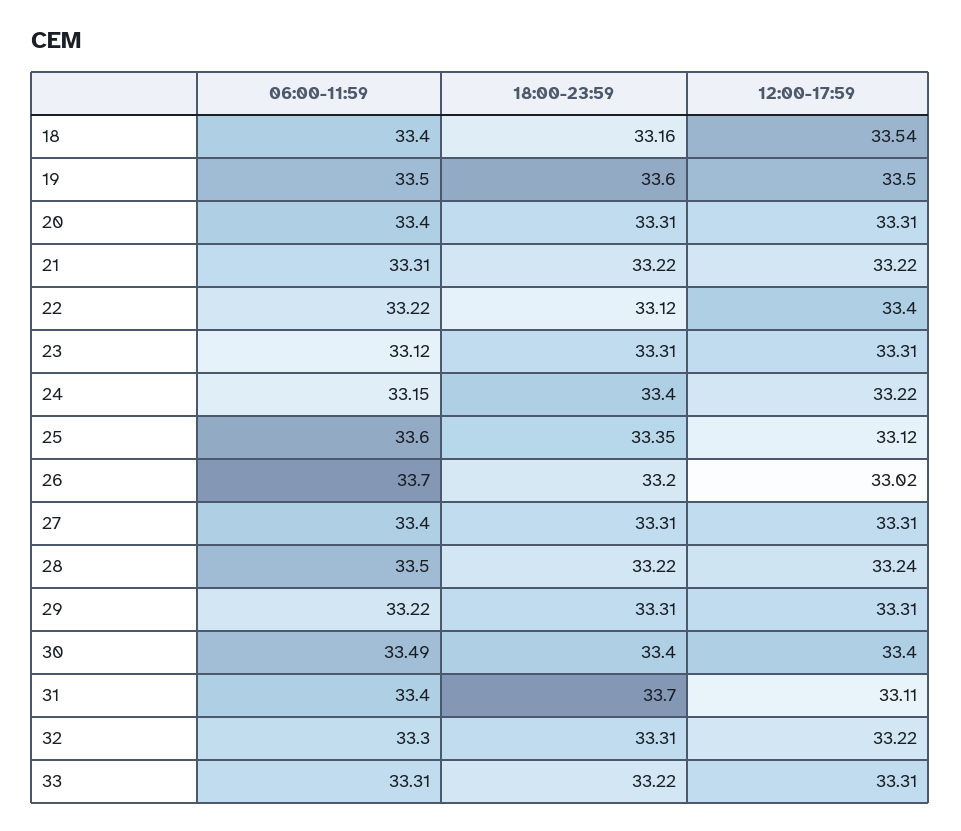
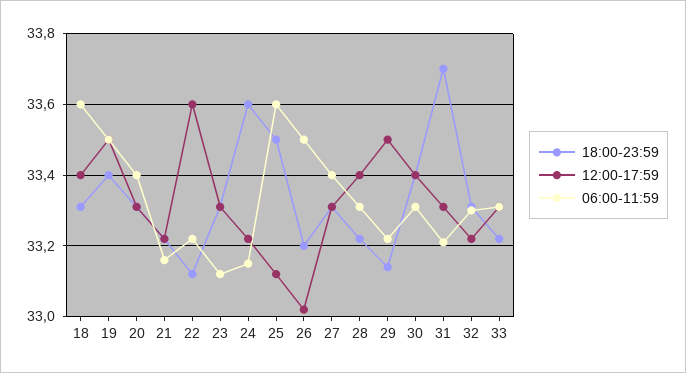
06:00-11:59, 18: 33.4 -> 33.6
18:00-23:59, 18: 33.16 -> 33.3
12:00-17:59, 18: 33.54 -> 33.4
18:00-23:59, 19: 33.6 -> 33.4
06:00-11:59, 21: 33.31 -> 33.15
12:00-17:59, 22: 33.4 -> 33.6
18:00-23:59, 24: 33.4 -> 33.6
18:00-23:59, 25: 33.35 -> 33.5
06:00-11:59, 26: 33.7 -> 33.5
06:00-11:59, 28: 33.5 -> 33.3
12:00-17:59, 28: 33.24 -> 33.4
18:00-23:59, 29: 33.31 -> 33.15
12:00-17:59, 29: 33.31 -> 33.5
06:00-11:59, 30: 33.49 -> 33.3
06:00-11:59, 31: 33.4 -> 33.2
12:00-17:59, 31: 33.11 -> 33.3

